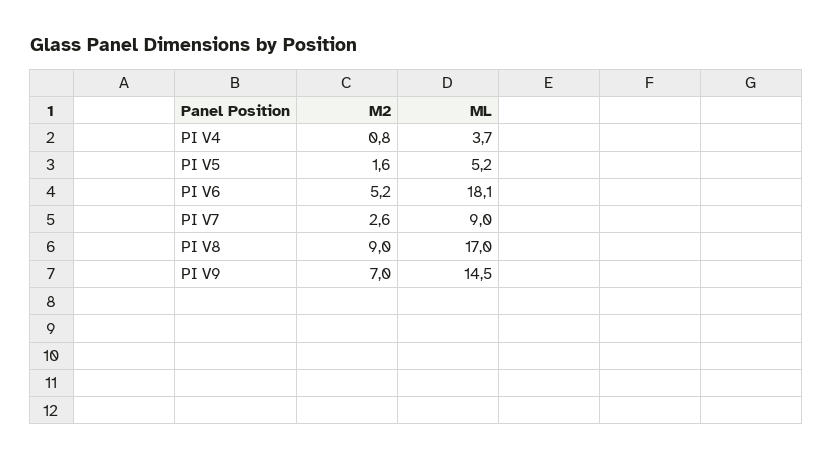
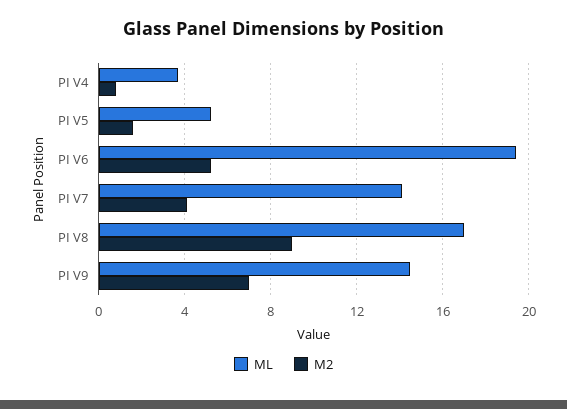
ML, PI V6: 18.1 -> 19.5
M2, PI V7: 2.6 -> 4
ML, PI V7: 9 -> 14

